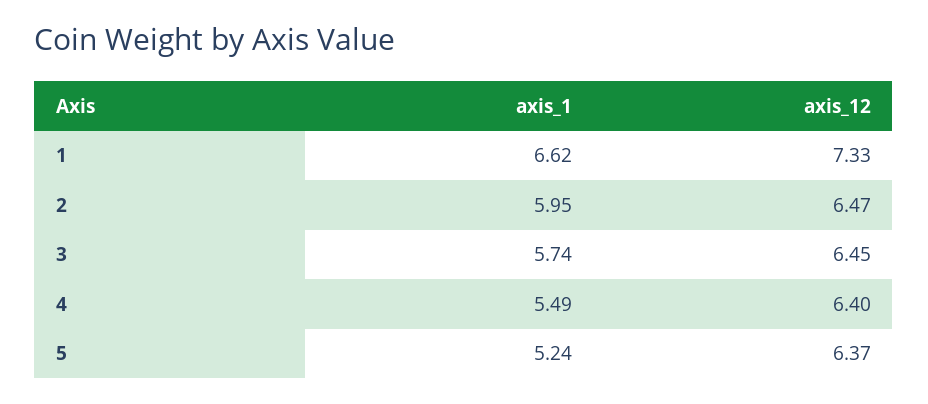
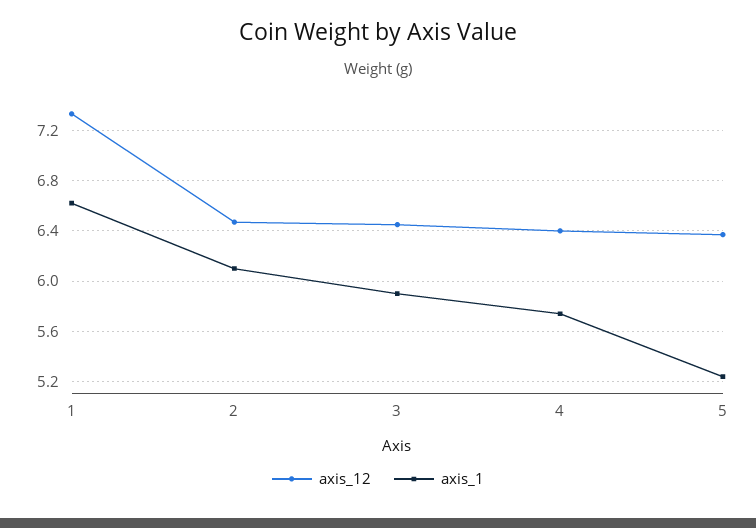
axis_1, 2: 5.95 -> 6.1
axis_1, 3: 5.74 -> 5.9
axis_1, 4: 5.49 -> 5.75

